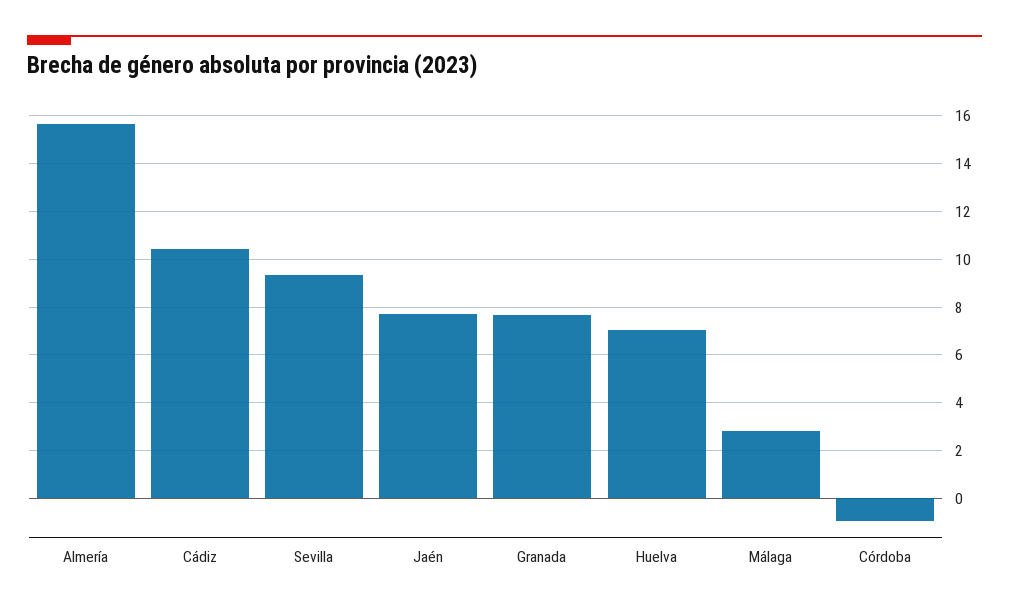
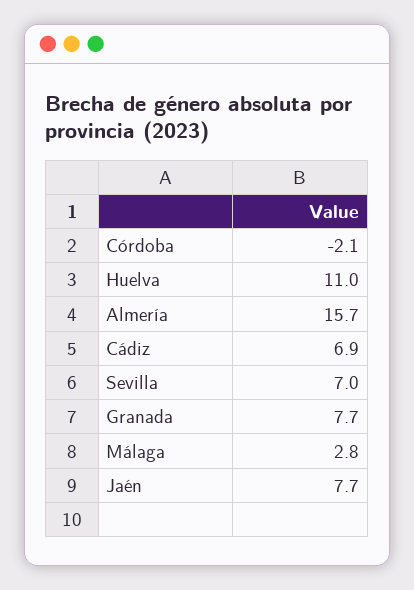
Cádiz: 10.5 -> 6.9
Sevilla: 9.5 -> 7
Huelva: 7 -> 11
Córdoba: -1 -> -2.1

